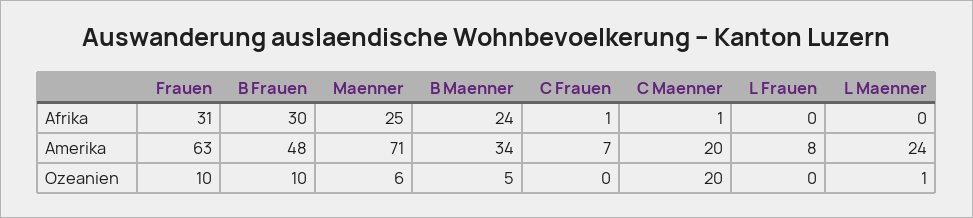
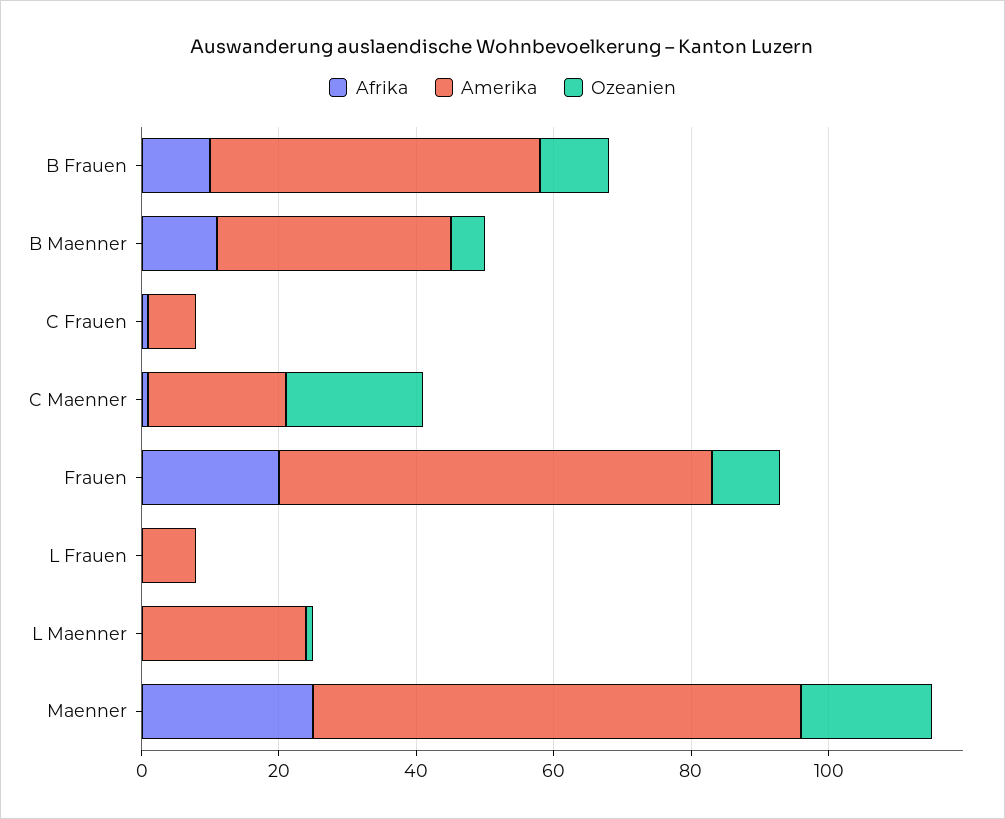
Afrika, Frauen: 31 -> 20
Afrika, B Frauen: 30 -> 10
Afrika, B Maenner: 24 -> 10
Ozeanien, Maenner: 6 -> 20

